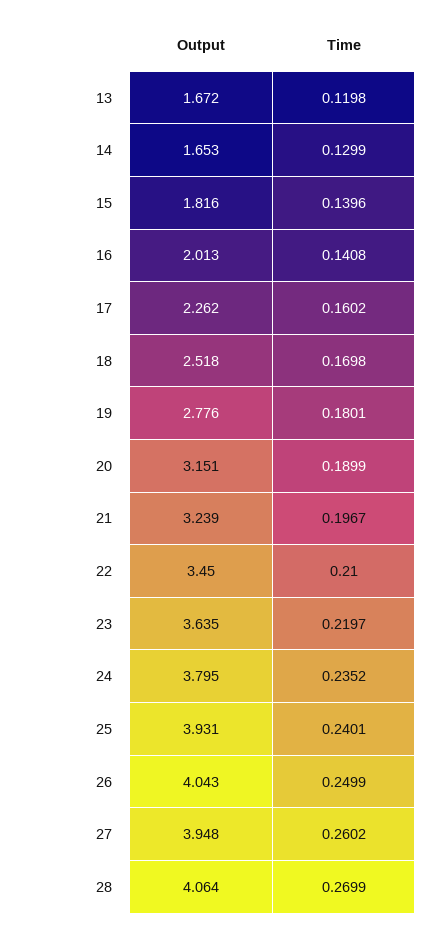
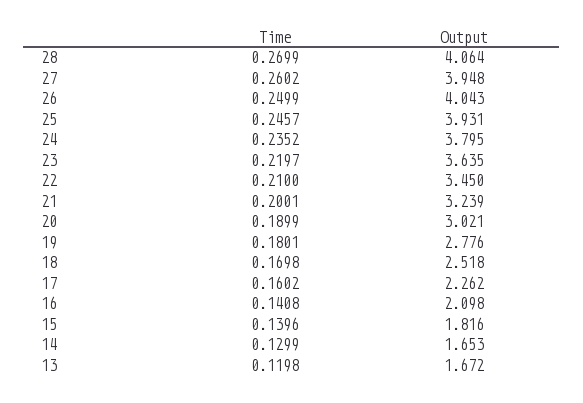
Output, 16: 2.013 -> 2.098
Output, 20: 3.151 -> 3.021
Time, 21: 0.1967 -> 0.2001
Time, 25: 0.2401 -> 0.2457

